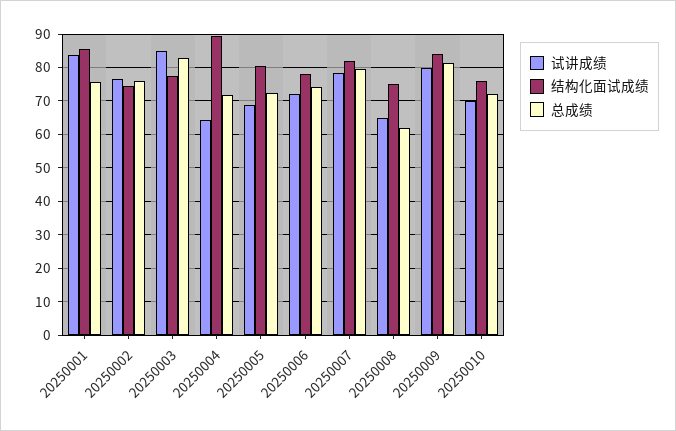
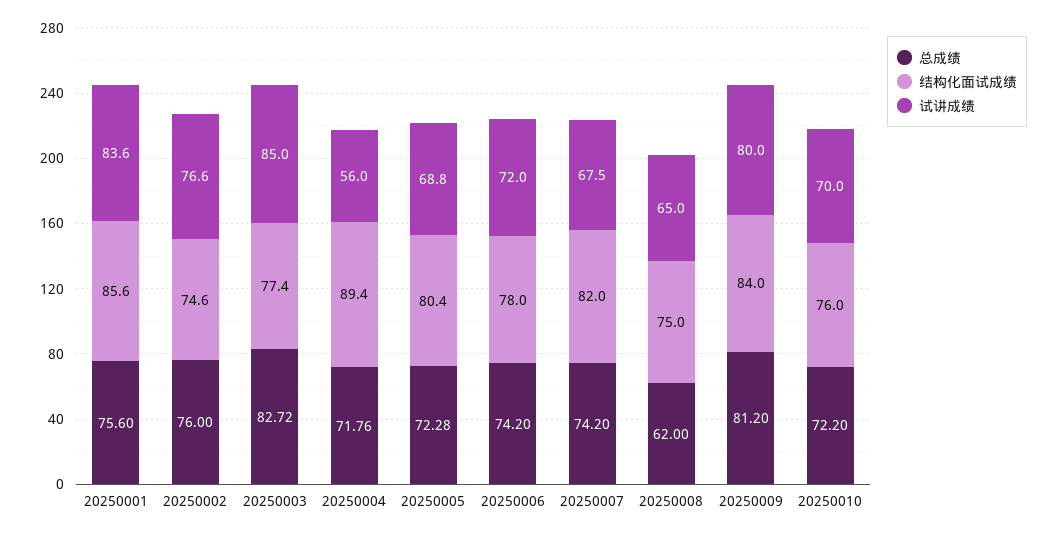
试讲成绩, 20250004: 64 -> 56
试讲成绩, 20250007: 78 -> 67.5
总成绩, 20250007: 80 -> 74.2

